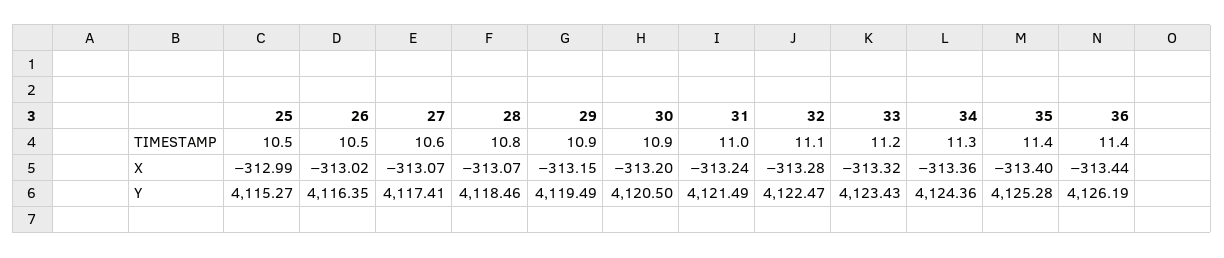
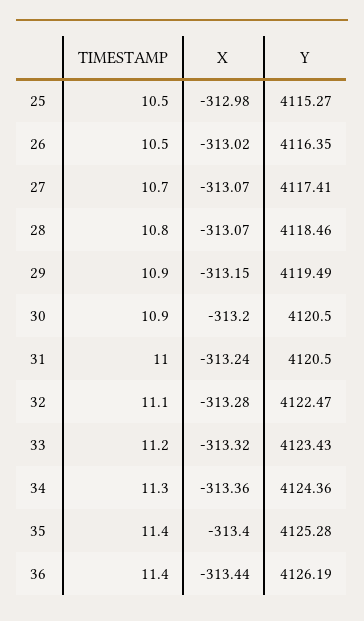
27, TIMESTAMP: 10.6 -> 10.7
25, X: -312.99 -> -312.98
31, Y: 4121.49 -> 4120.5

